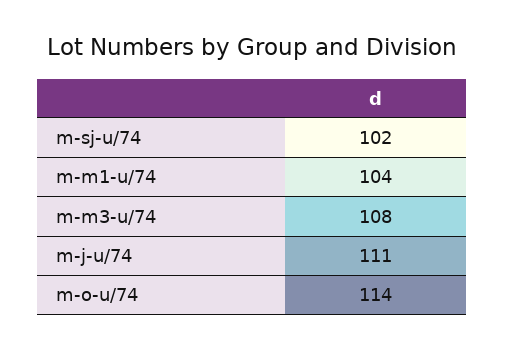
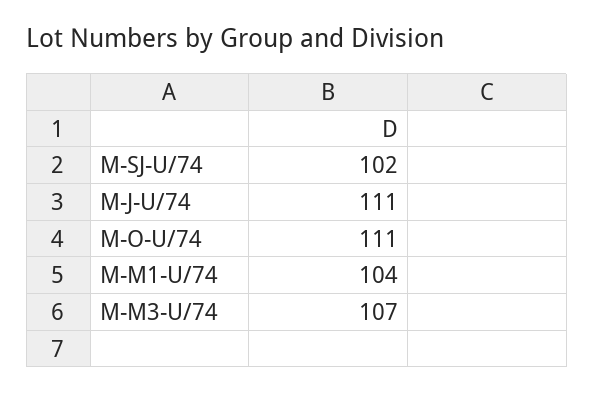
m-m3-u/74: 108 -> 107
m-o-u/74: 114 -> 111

